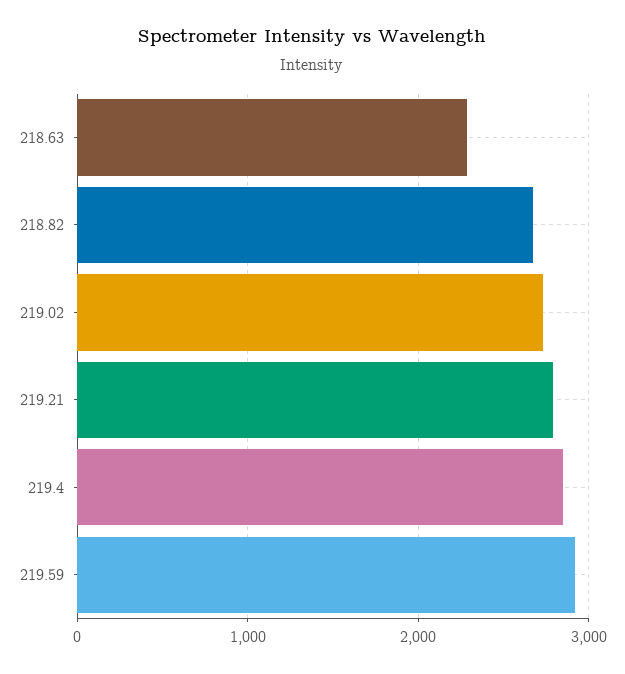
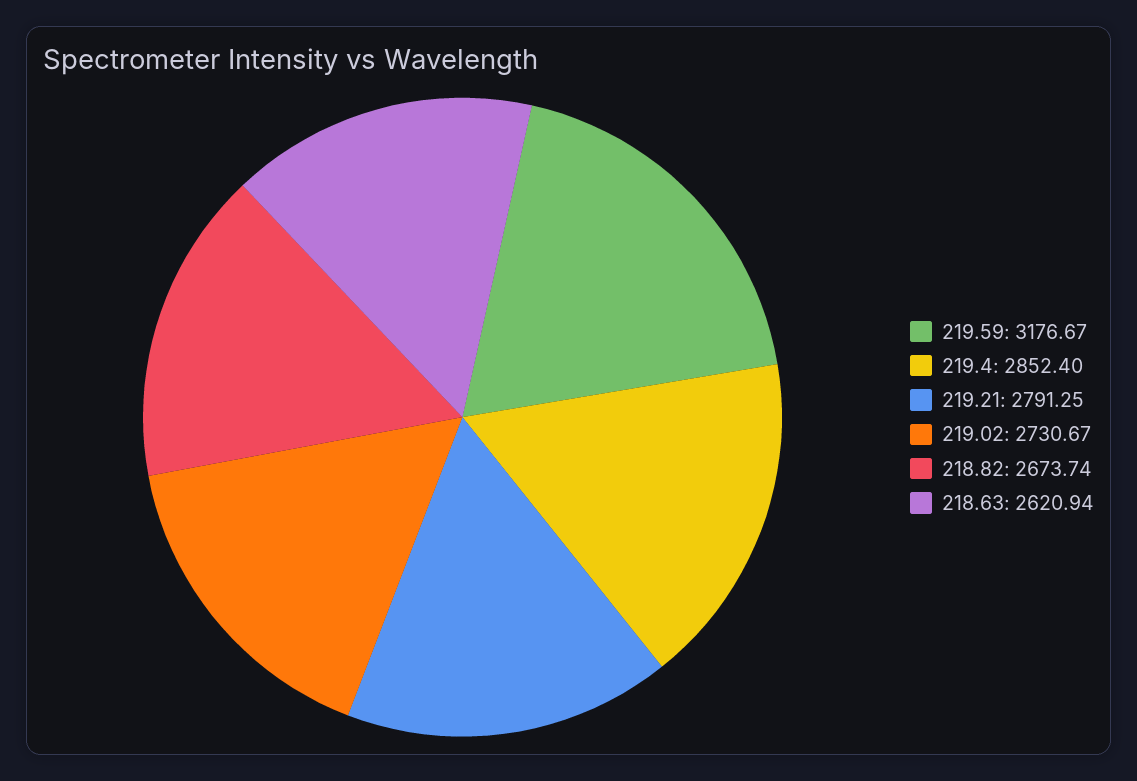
218.63: 2300 -> 2620.94
219.59: 2900 -> 3176.67

